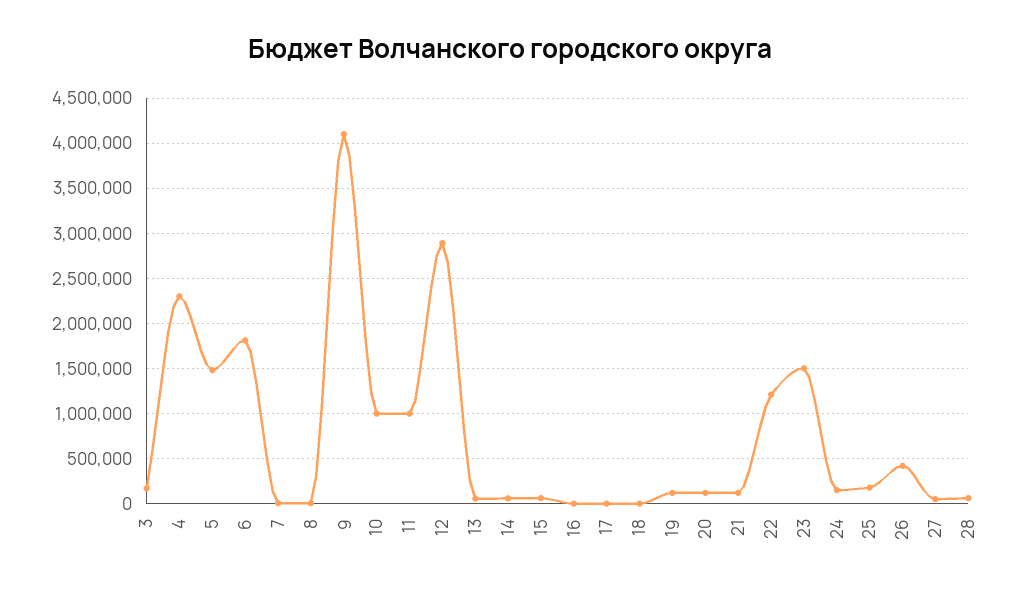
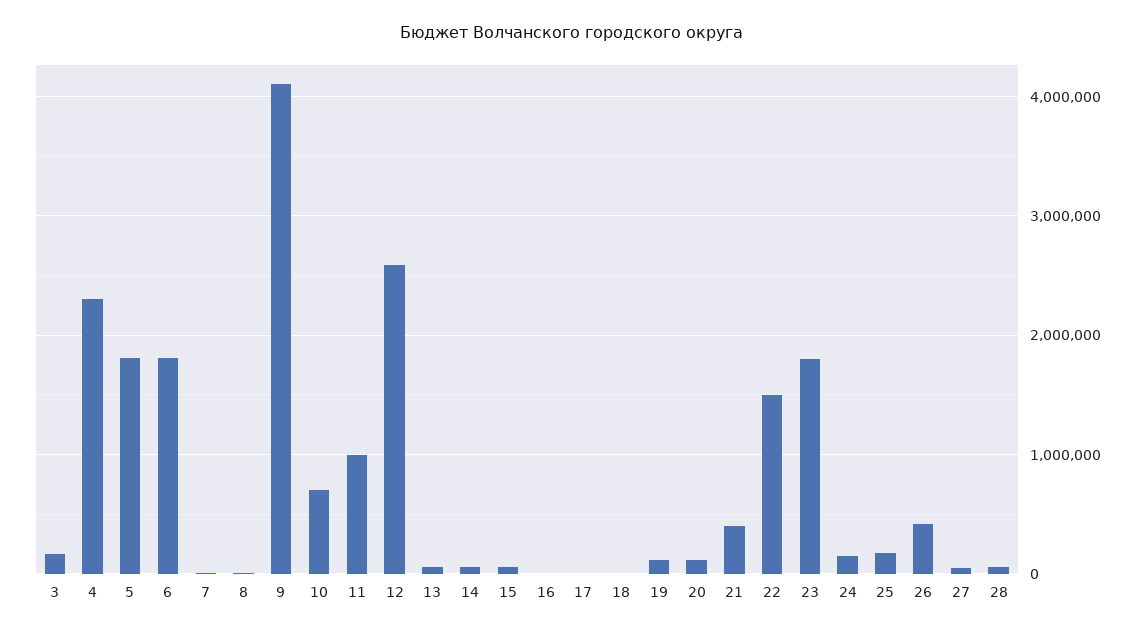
5: 1500000 -> 1800000
10: 1000000 -> 700000
12: 2900000 -> 2600000
21: 100000 -> 400000
22: 1200000 -> 1500000
23: 1500000 -> 1800000

